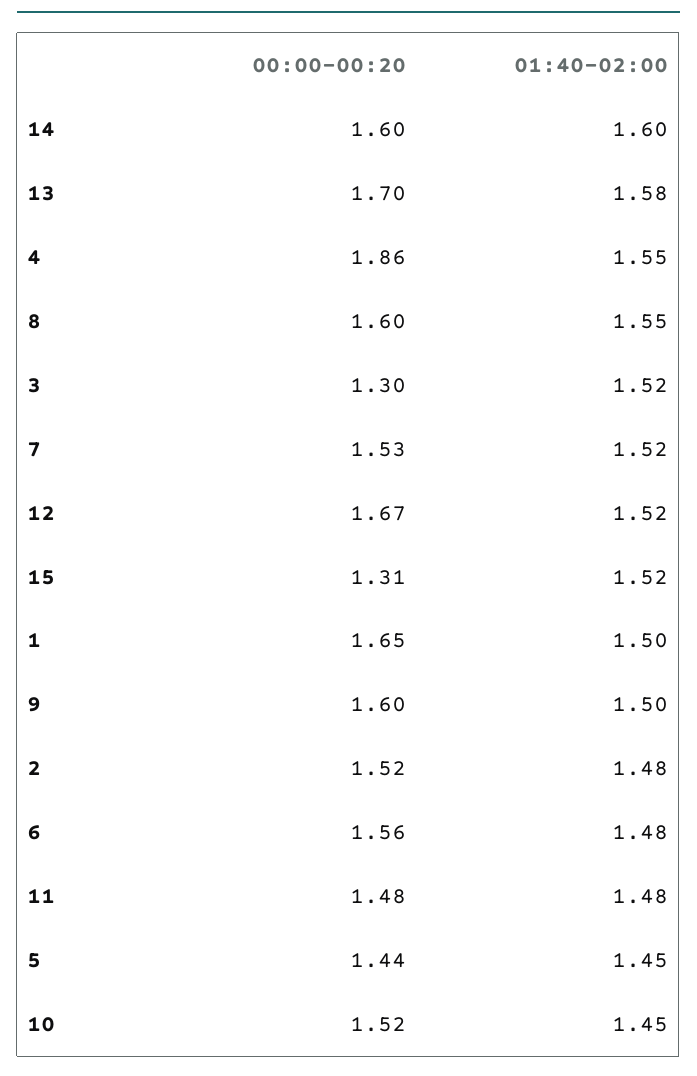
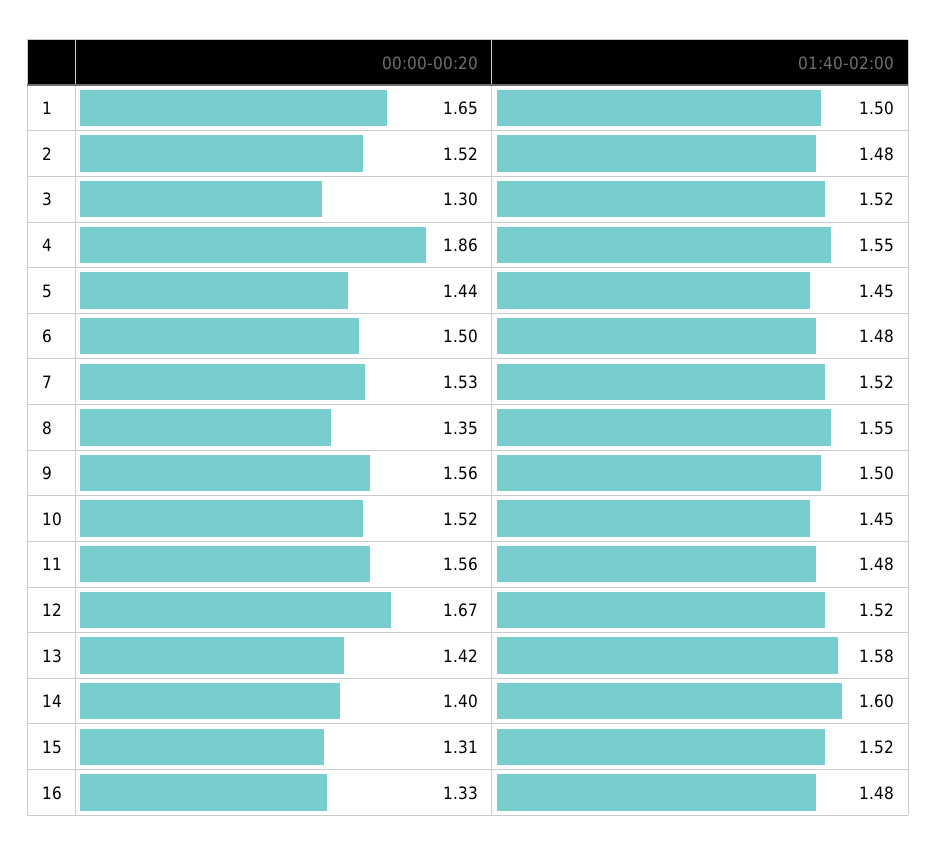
00:00-00:20, 14: 1.6 -> 1.4
00:00-00:20, 13: 1.7 -> 1.42
00:00-00:20, 8: 1.6 -> 1.35
00:00-00:20, 9: 1.6 -> 1.56
00:00-00:20, 6: 1.56 -> 1.5
00:00-00:20, 11: 1.48 -> 1.56
00:00-00:20, 16: none -> 1.33
01:40-02:00, 16: none -> 1.48

